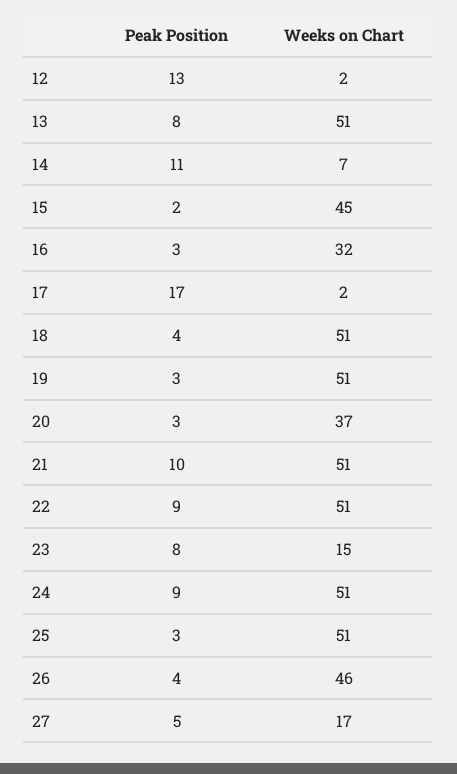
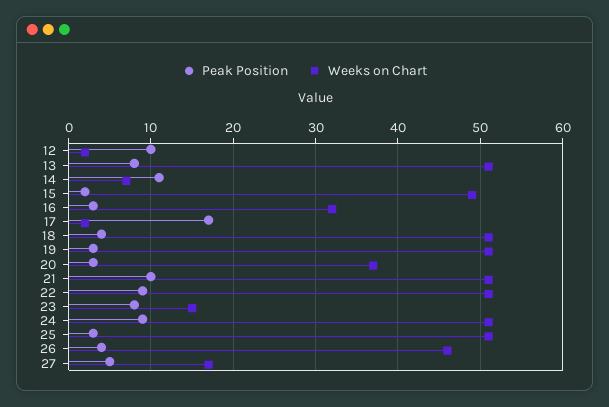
Peak Position, 12: 13 -> 10
Weeks on Chart, 15: 45 -> 49

